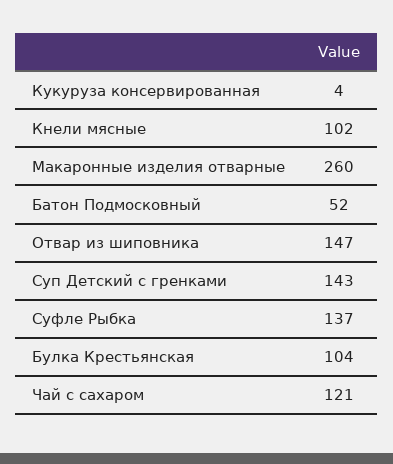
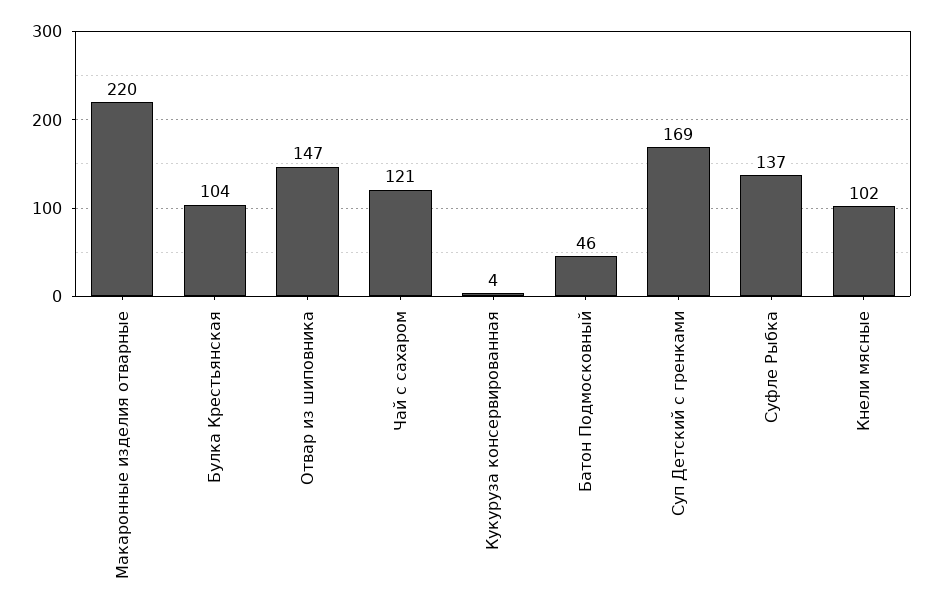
Макаронные изделия отварные: 260 -> 220
Батон Подмосковный: 52 -> 46
Суп Детский с гренками: 143 -> 169

